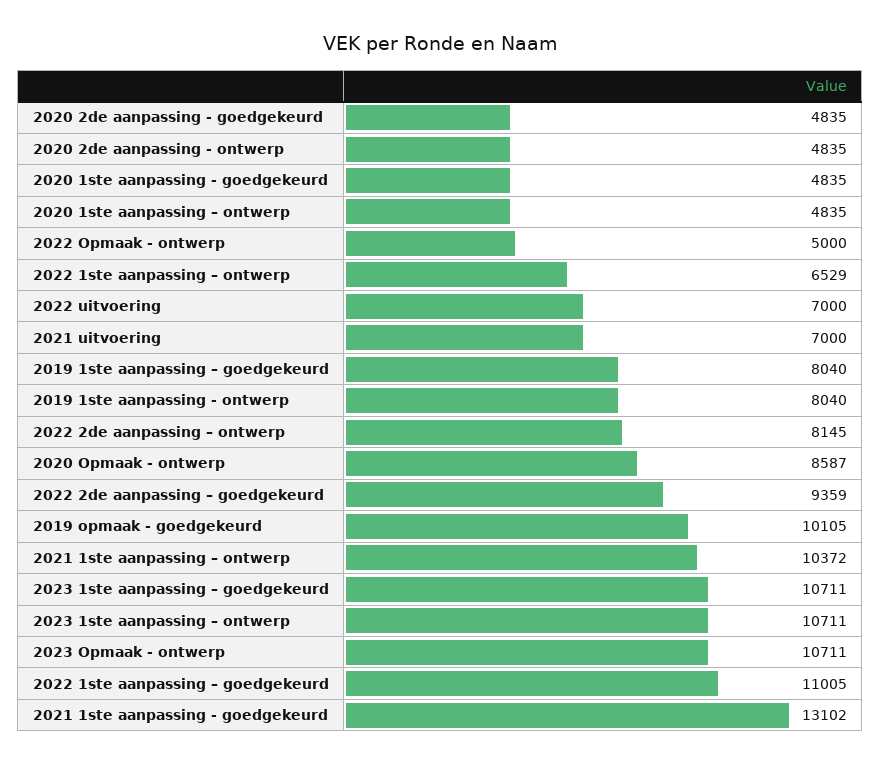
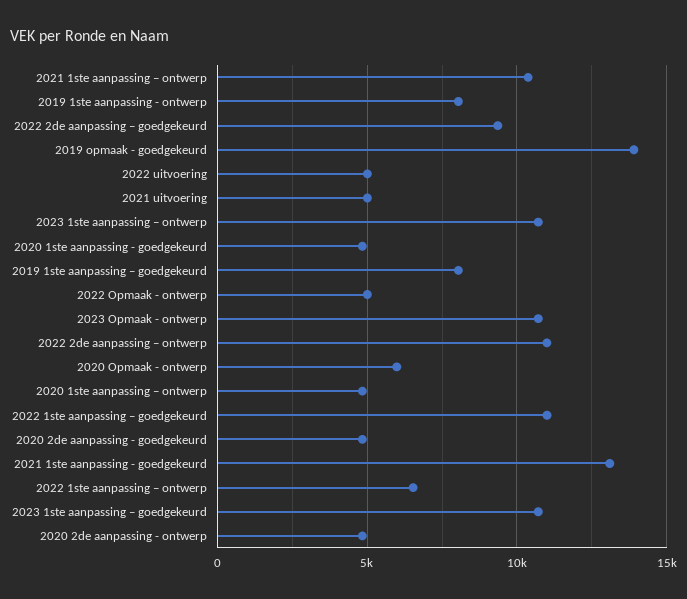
2022 uitvoering: 7000 -> 5000
2021 uitvoering: 7000 -> 5000
2022 2de aanpassing – ontwerp: 8145 -> 11000
2020 Opmaak - ontwerp: 8587 -> 6000
2019 opmaak - goedgekeurd: 10105 -> 14000

